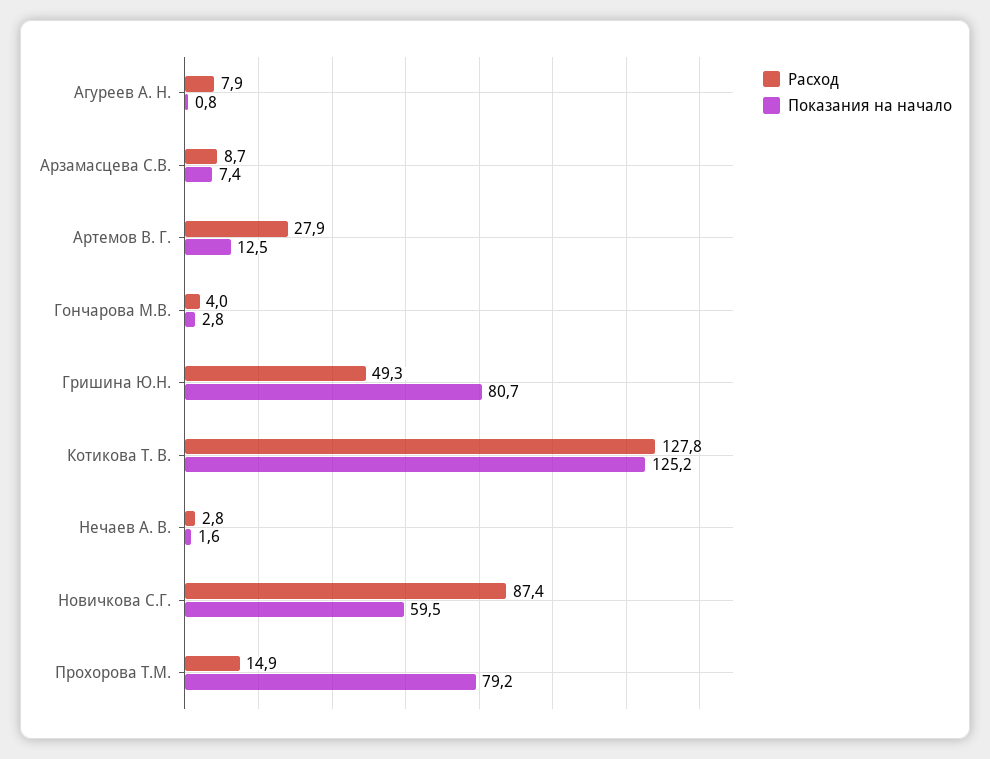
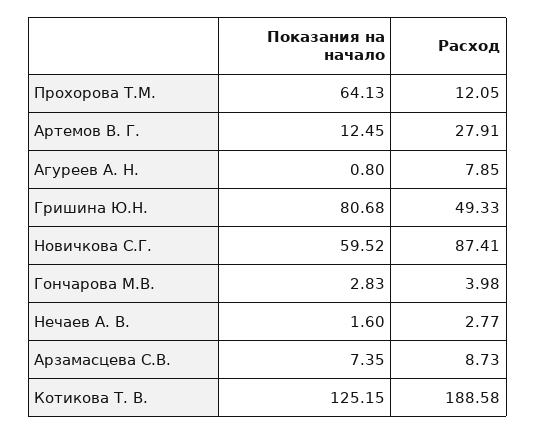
Расход, Котикова Т. В.: 127.8 -> 188.58
Расход, Прохорова Т.М.: 14.9 -> 12.05
Показания на начало, Прохорова Т.М.: 79.2 -> 64.13

